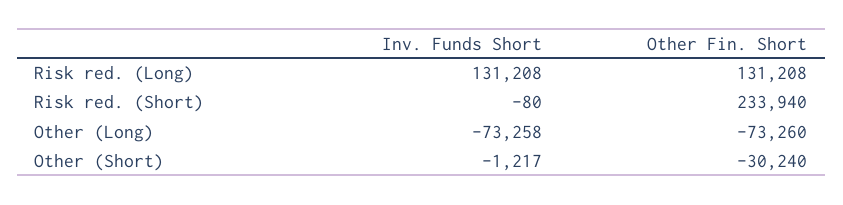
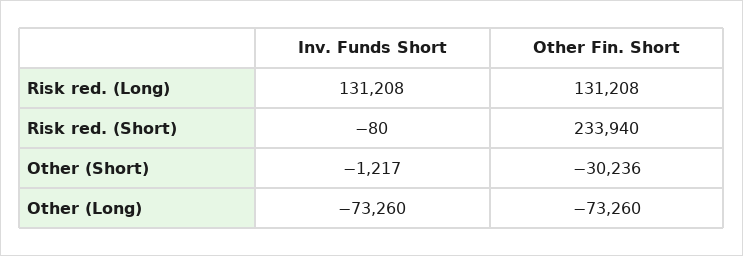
Inv. Funds Short, Other (Long): -73258 -> -73260
Other Fin. Short, Other (Short): -30240 -> -30236

